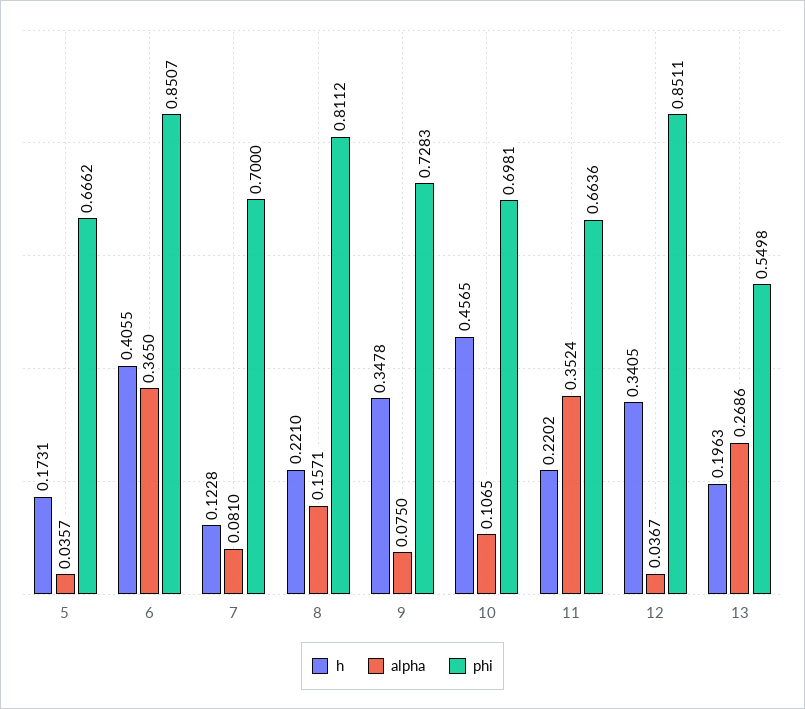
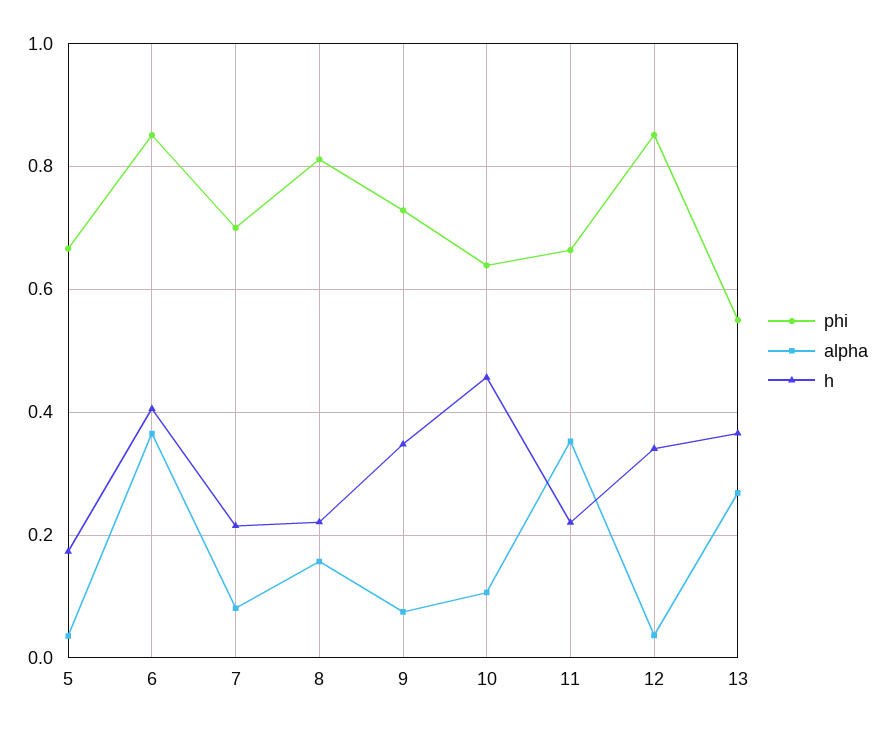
h, 7: 0.1228 -> 0.22
phi, 10: 0.6981 -> 0.64
h, 13: 0.1963 -> 0.36

